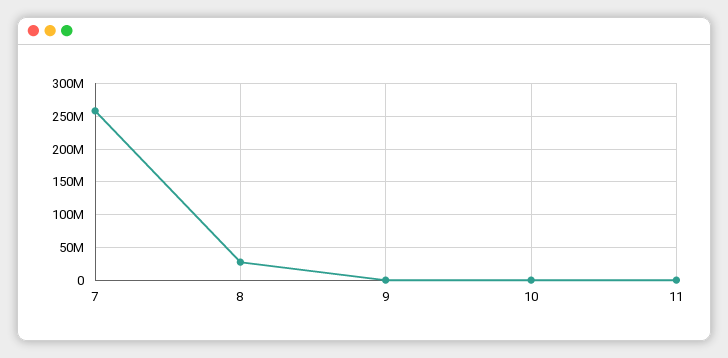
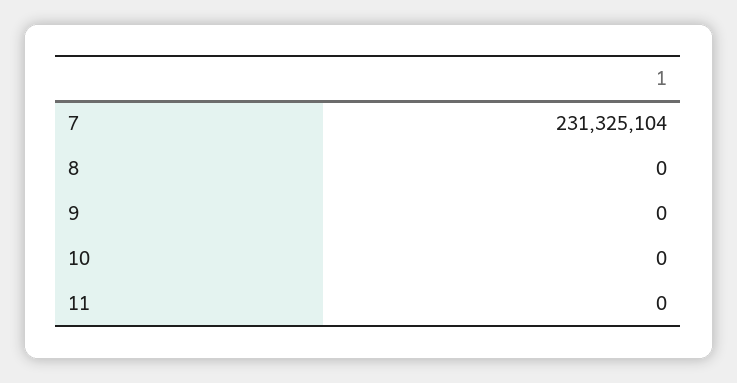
7: 260000000 -> 231325104
8: 30000000 -> 0

